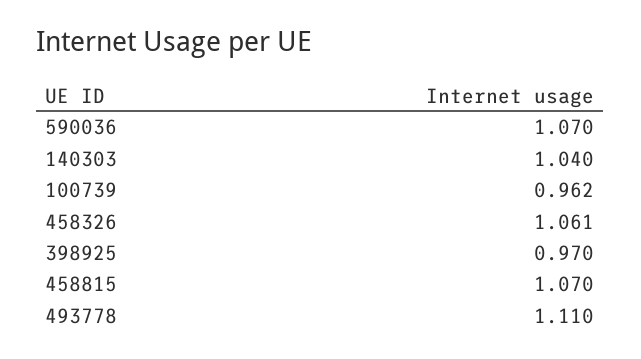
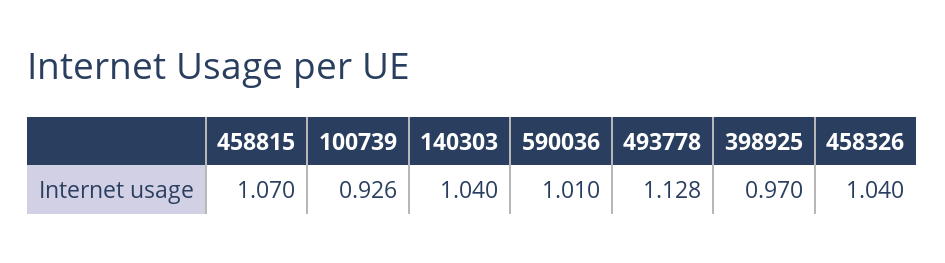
590036: 1.07 -> 1.01
100739: 0.962 -> 0.926
458326: 1.061 -> 1.04
493778: 1.11 -> 1.128

